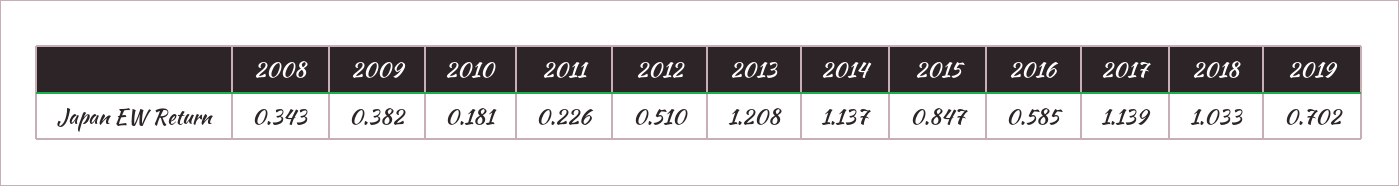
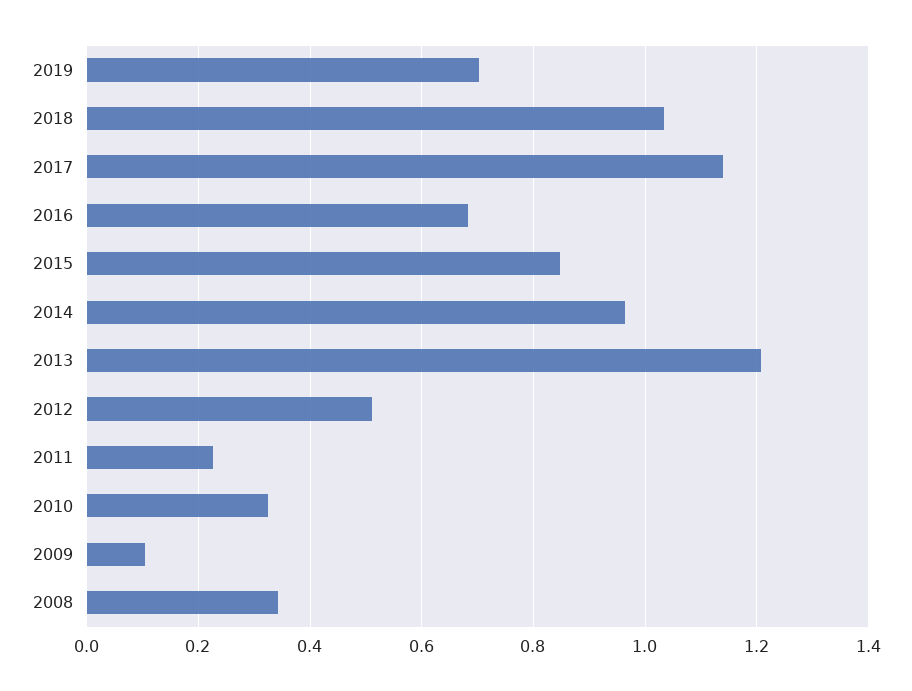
2009: 0.382 -> 0.1
2010: 0.181 -> 0.32
2014: 1.137 -> 0.96
2016: 0.585 -> 0.68

